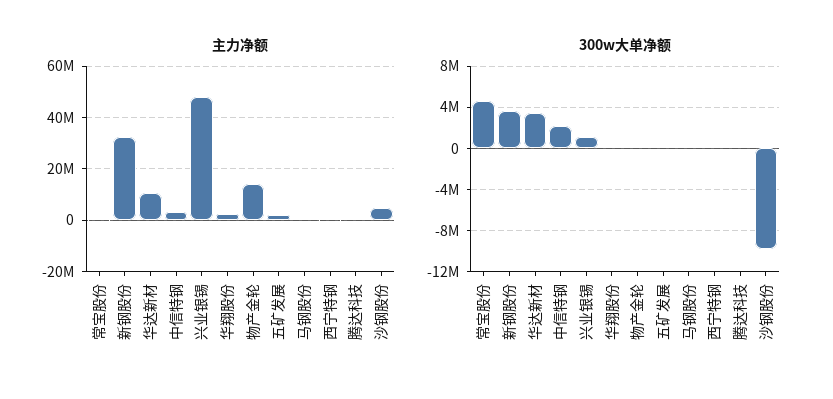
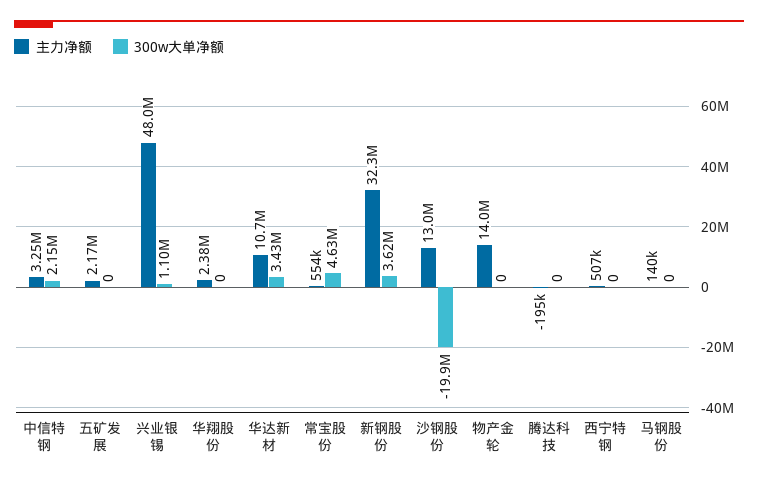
主力净额, 沙钢股份: 5000000 -> 13000000
300w大单净额, 沙钢股份: -10000000 -> -19900000

